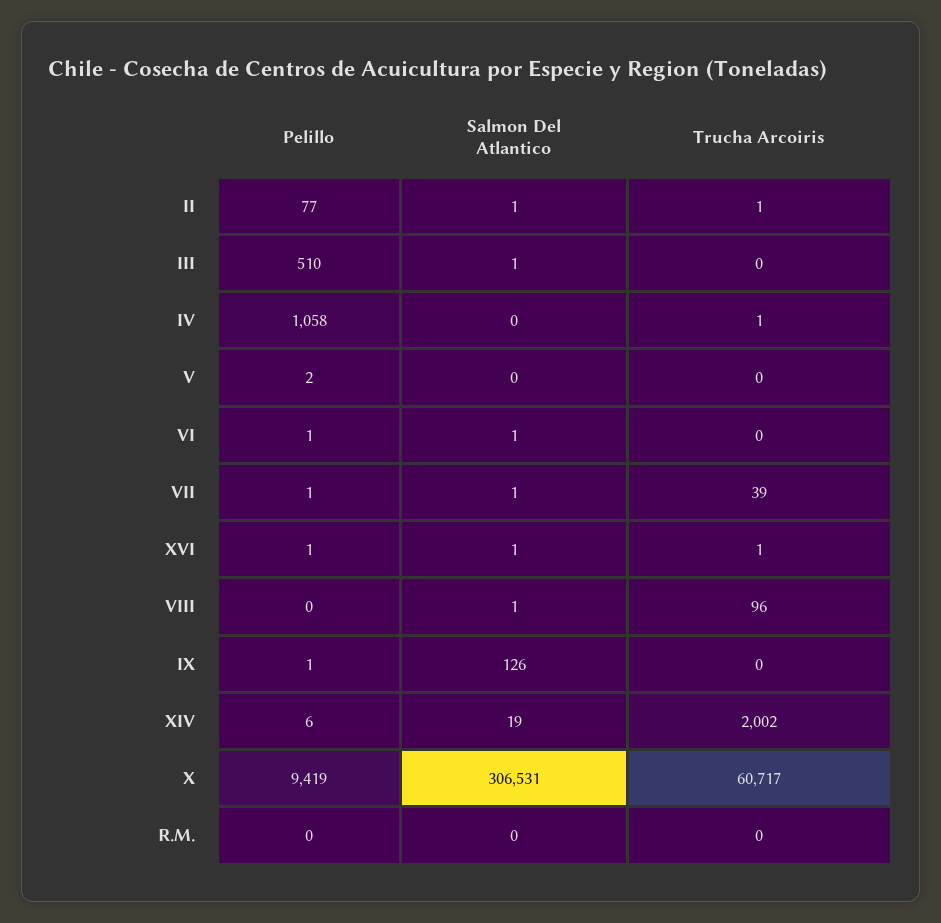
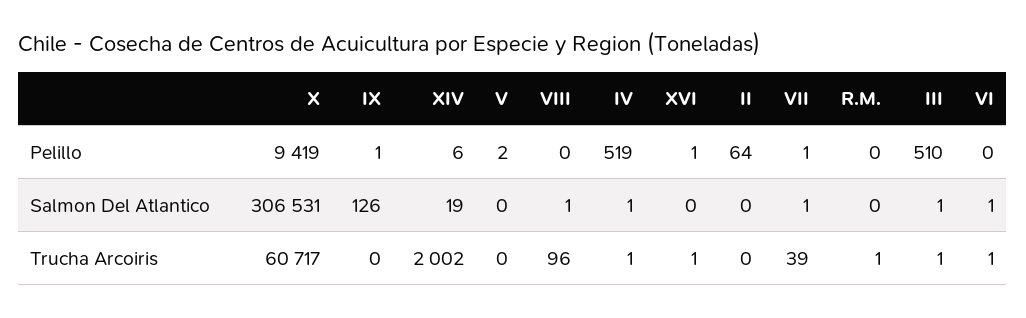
Pelillo, II: 77 -> 64
Salmon Del Atlantico, II: 1 -> 0
Trucha Arcoiris, II: 1 -> 0
Trucha Arcoiris, III: 0 -> 1
Pelillo, IV: 1058 -> 519
Salmon Del Atlantico, IV: 0 -> 1
Pelillo, VI: 1 -> 0
Trucha Arcoiris, VI: 0 -> 1
Salmon Del Atlantico, XVI: 1 -> 0
Trucha Arcoiris, R.M.: 0 -> 1

